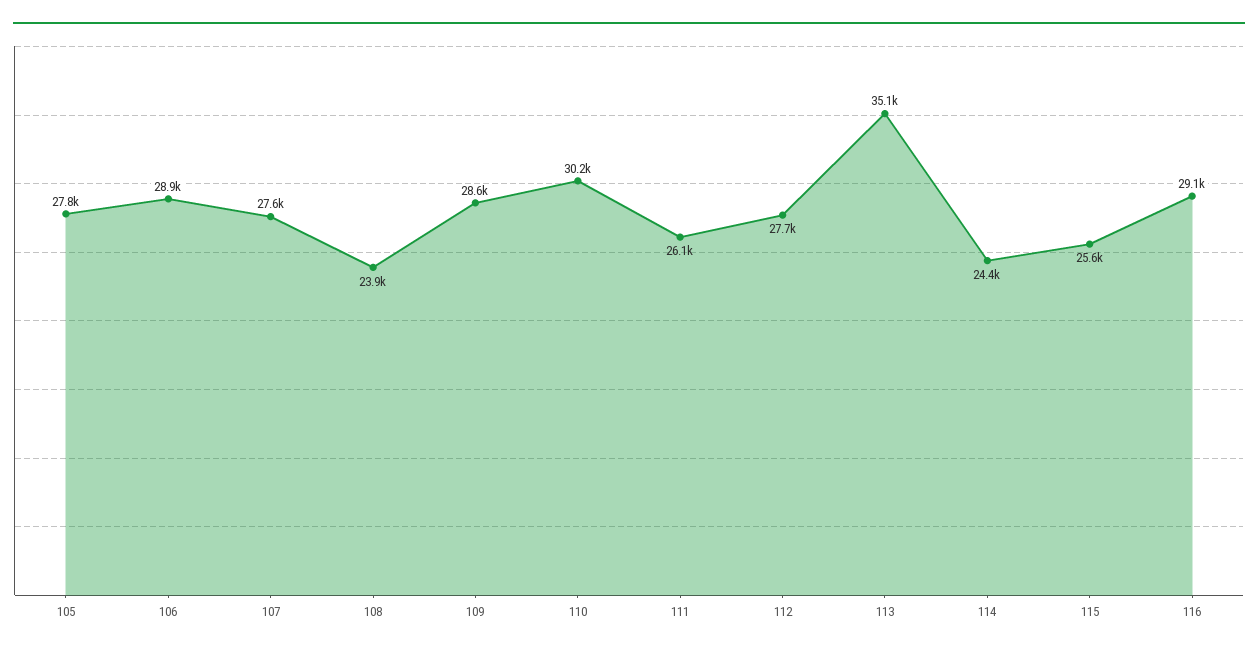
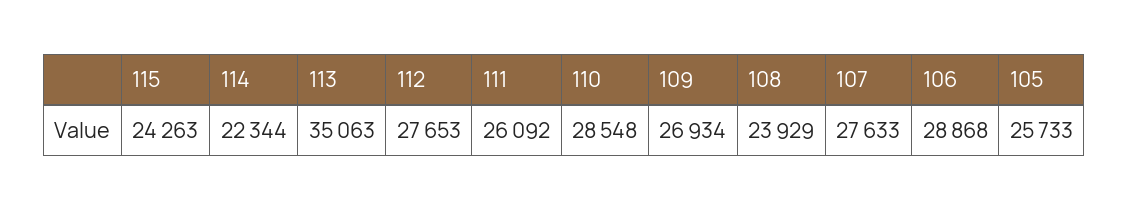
105: 27800 -> 25733
109: 28600 -> 26934
110: 30200 -> 28548
114: 24400 -> 22344
115: 25600 -> 24263
116: 29100 -> none

